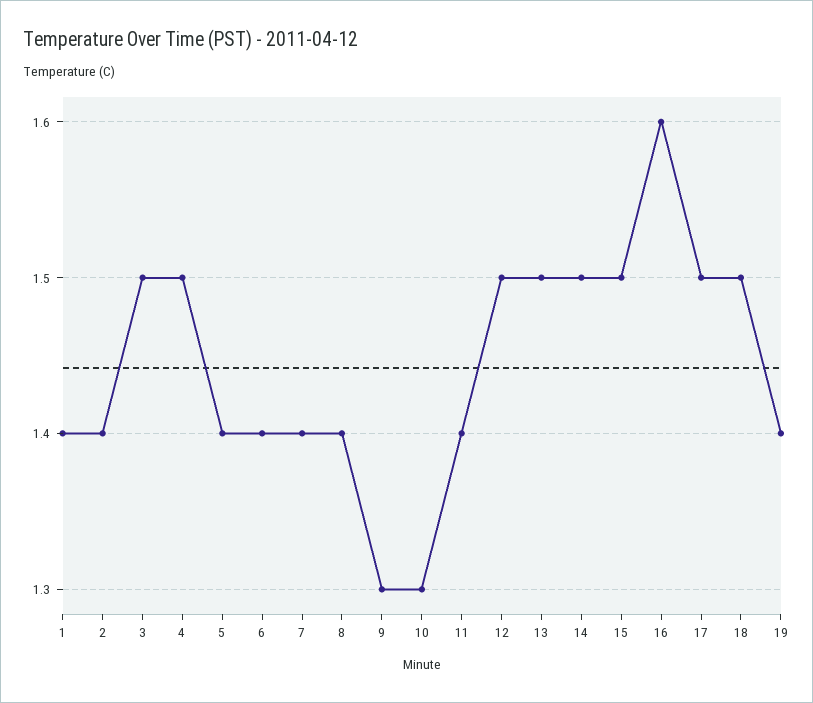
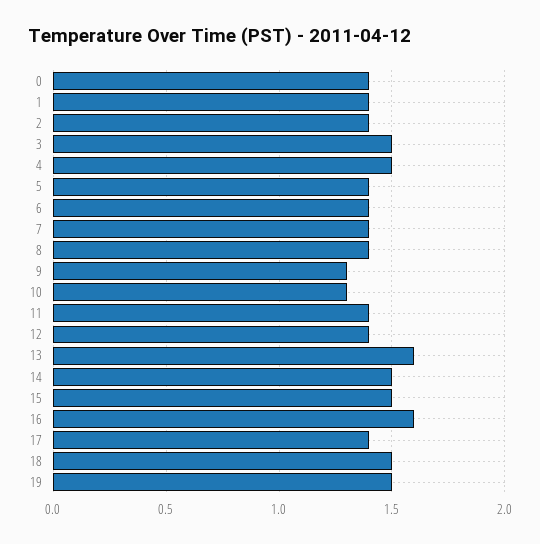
12: 1.5 -> 1.4
13: 1.5 -> 1.6
17: 1.5 -> 1.4
19: 1.4 -> 1.5
0: none -> 1.4

